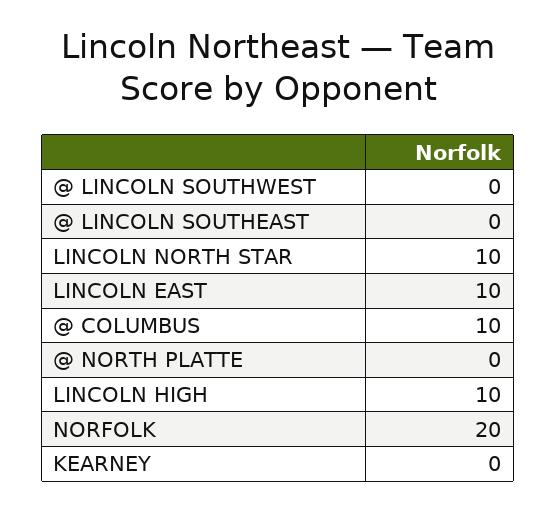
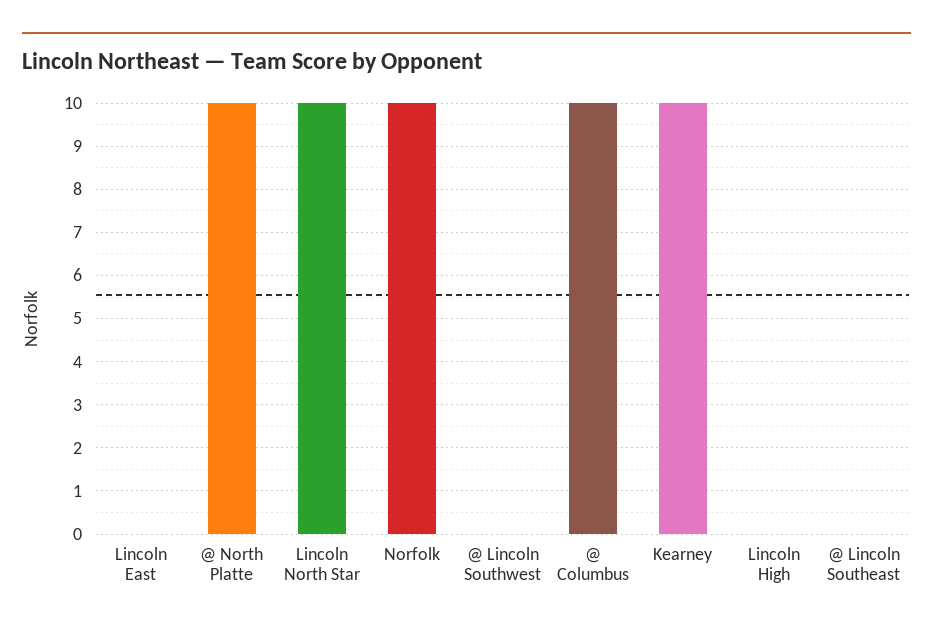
LINCOLN EAST: 10 -> 0
@ NORTH PLATTE: 0 -> 10
LINCOLN HIGH: 10 -> 0
NORFOLK: 20 -> 10
KEARNEY: 0 -> 10

